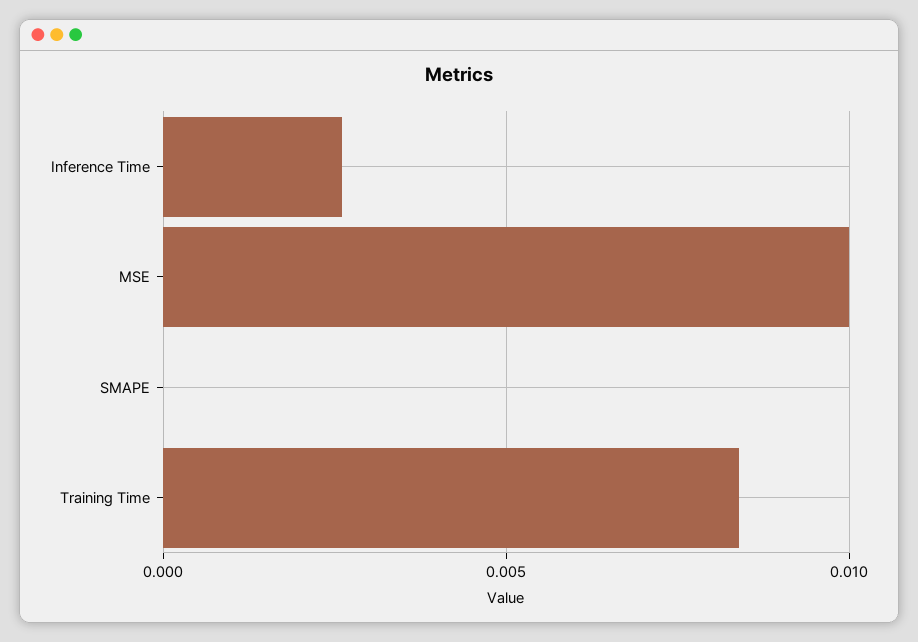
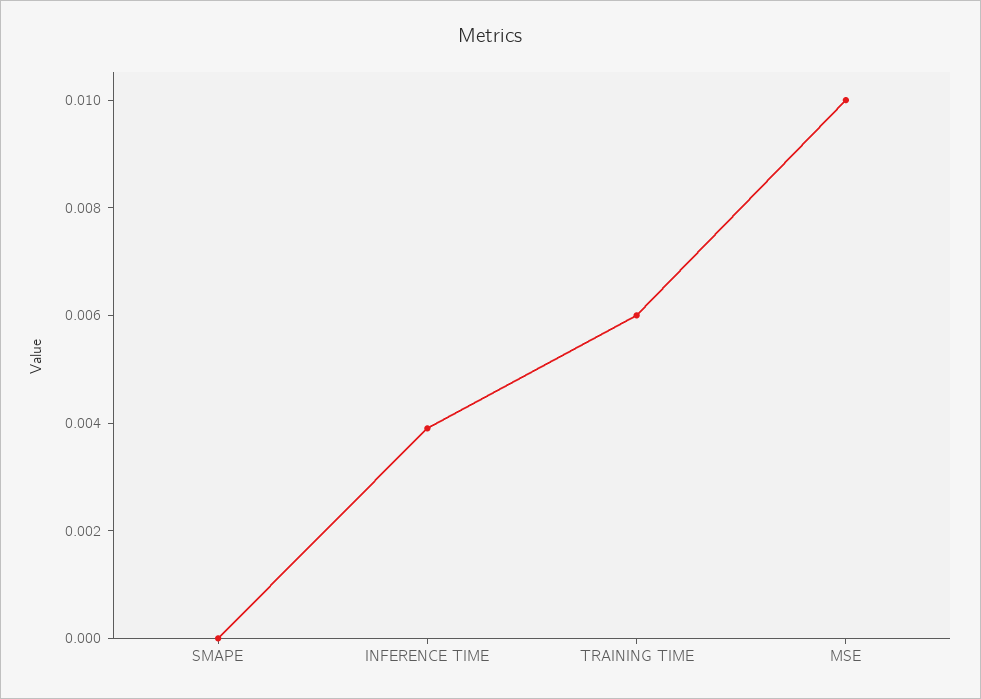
Inference Time: 0.0025 -> 0.004
Training Time: 0.0085 -> 0.006

